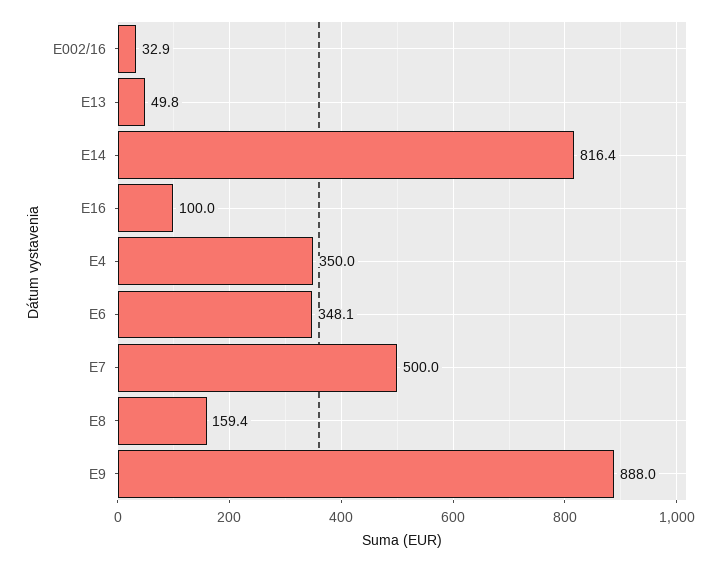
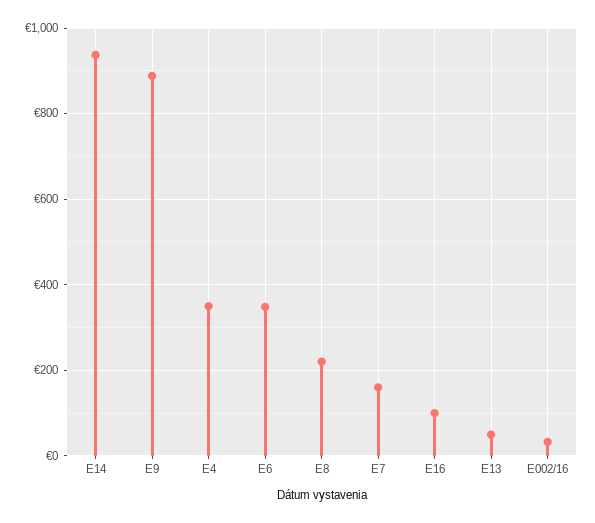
E14: 816.4 -> 940
E7: 500 -> 160
E8: 159.4 -> 220

